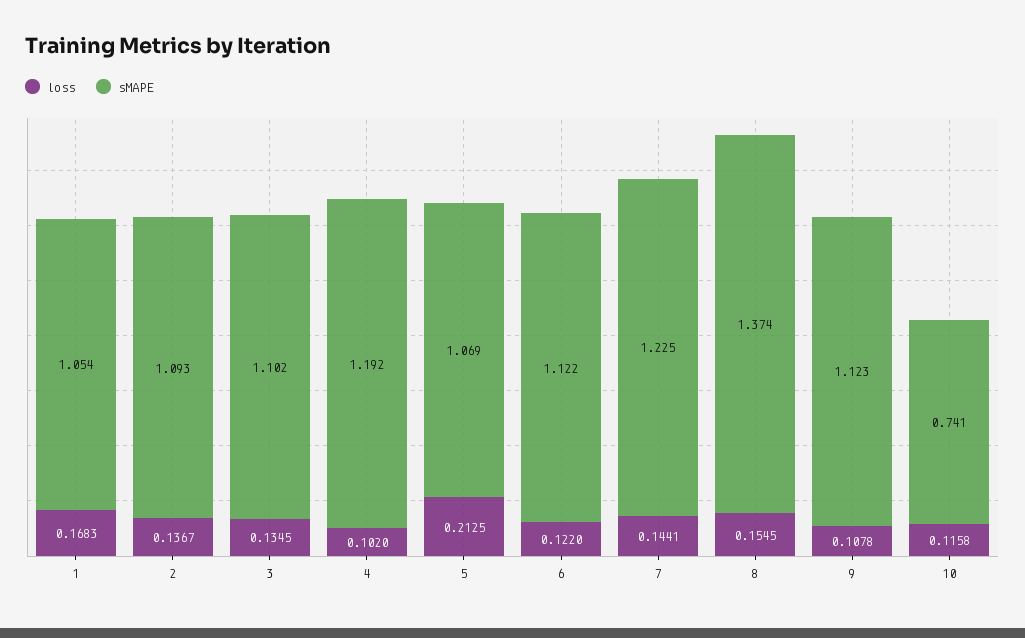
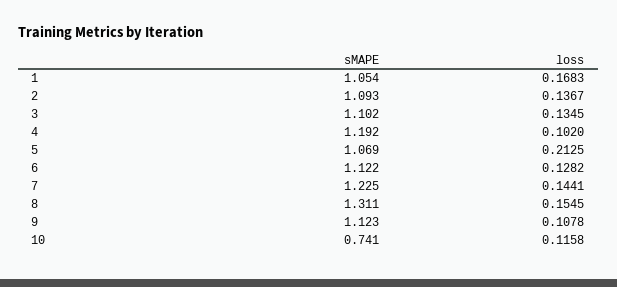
loss, 6: 0.122 -> 0.1282
sMAPE, 8: 1.374 -> 1.311

